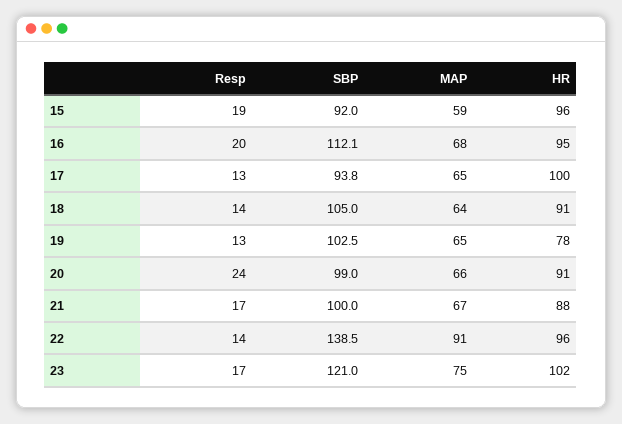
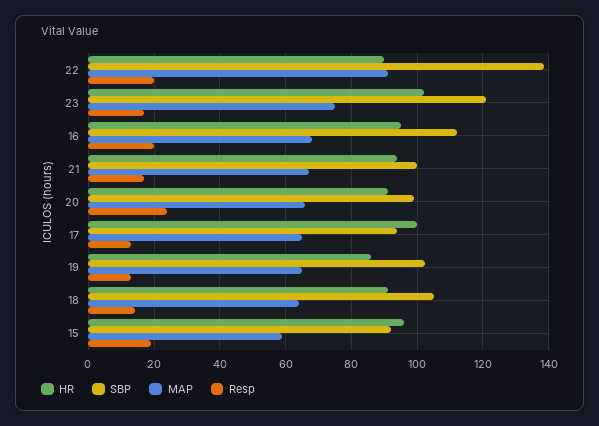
HR, 19: 78 -> 86
HR, 21: 88 -> 94
Resp, 22: 14 -> 20
HR, 22: 96 -> 90

